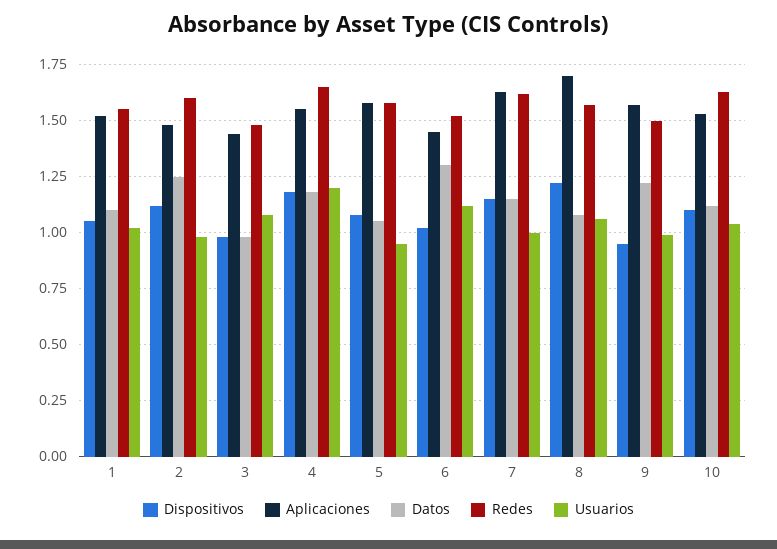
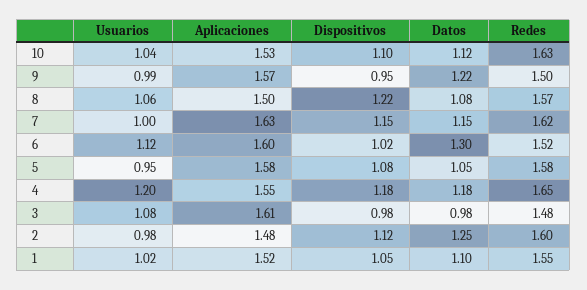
Aplicaciones, 3: 1.45 -> 1.61
Aplicaciones, 6: 1.45 -> 1.6
Aplicaciones, 8: 1.7 -> 1.5

